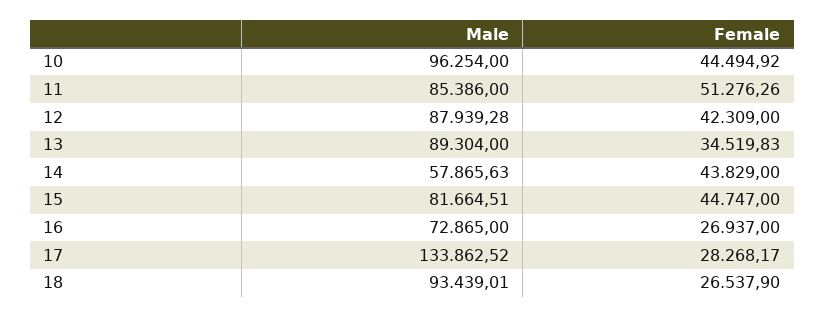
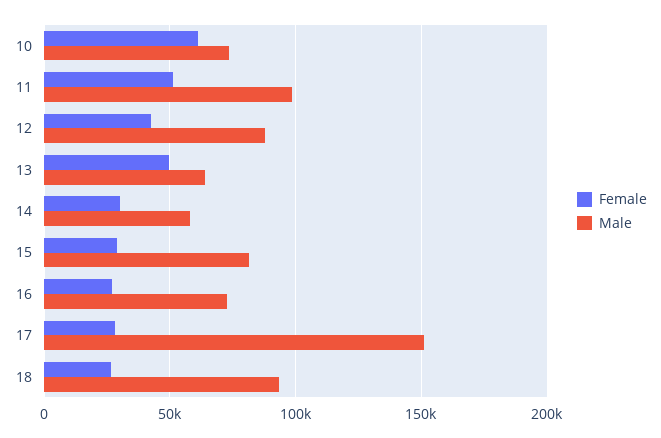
Male, 10: 96254 -> 75000
Female, 10: 44494.92 -> 60000
Male, 11: 85386 -> 100000
Male, 13: 89304 -> 65000
Female, 13: 34519.83 -> 50000
Female, 14: 43829 -> 30000
Female, 15: 44747 -> 30000
Male, 17: 133862.52 -> 150000

